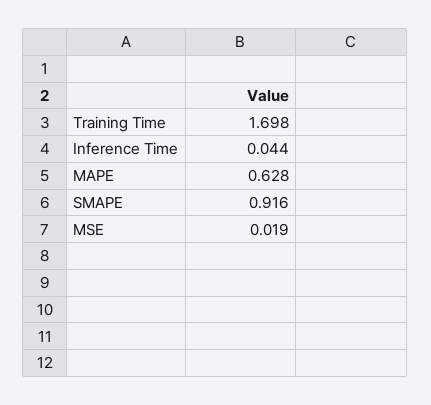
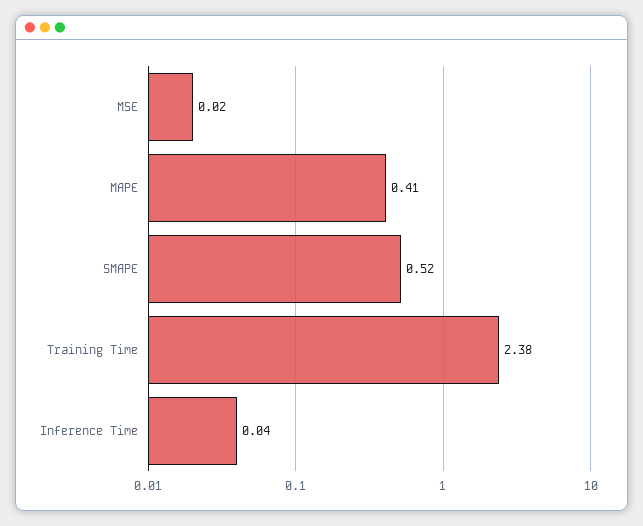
Training Time: 1.698 -> 2.38
MAPE: 0.628 -> 0.41
SMAPE: 0.916 -> 0.52

